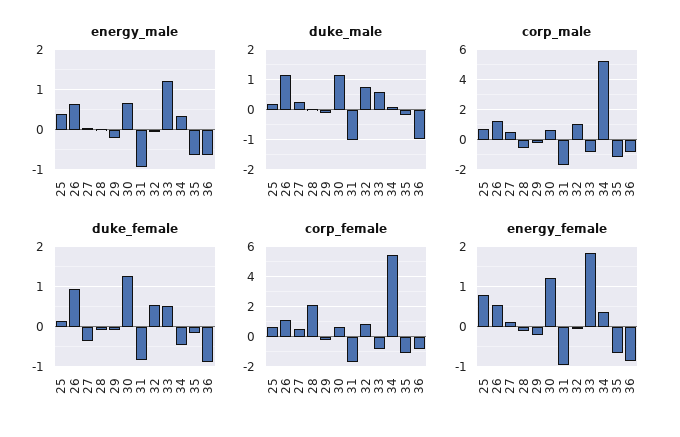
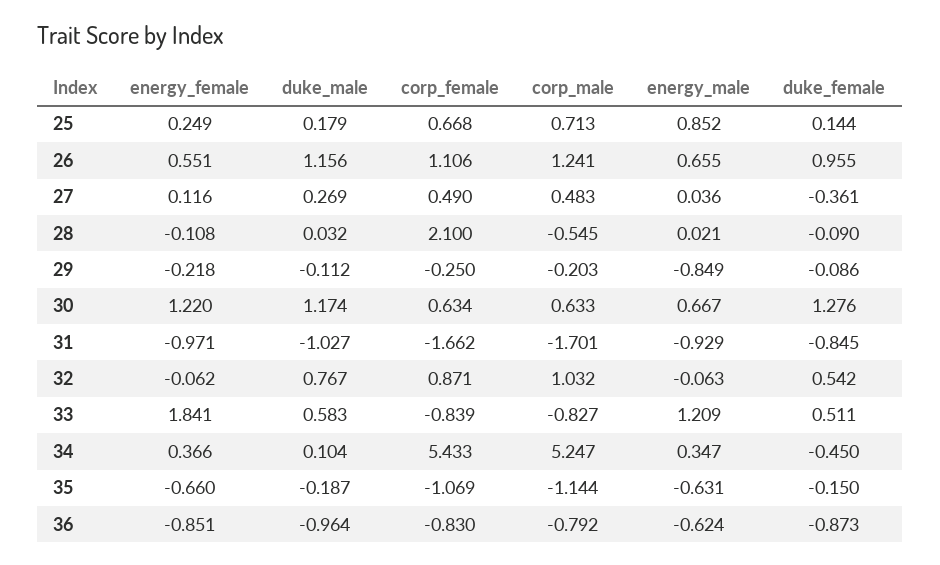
energy_male, 25: 0.4 -> 0.852
energy_male, 29: -0.2 -> -0.849
energy_female, 25: 0.8 -> 0.249

